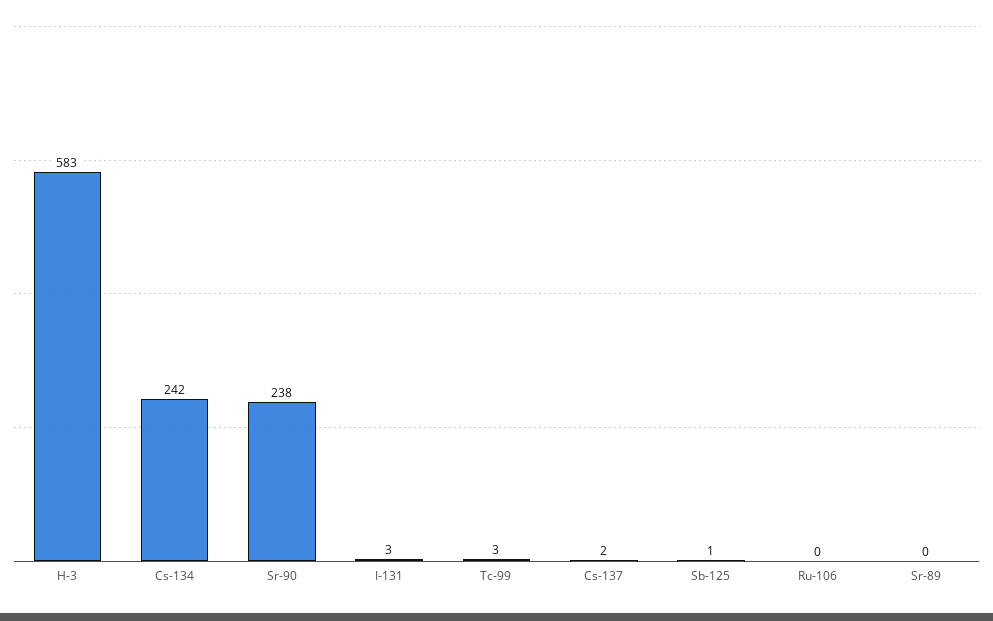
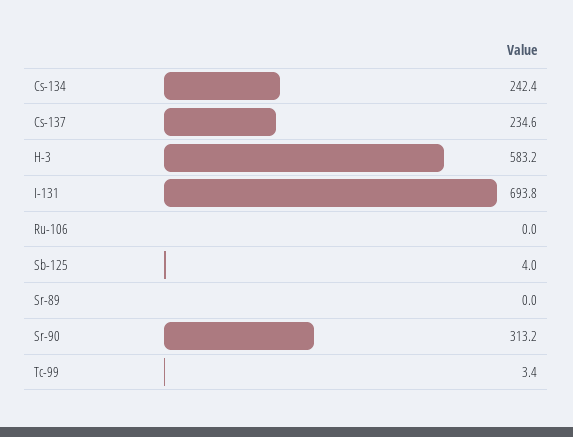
Sr-90: 238 -> 313.2
I-131: 3 -> 693.8
Cs-137: 2 -> 234.6
Sb-125: 1 -> 4

